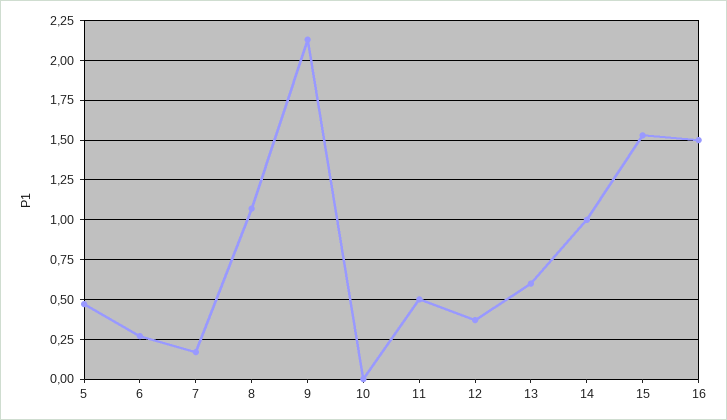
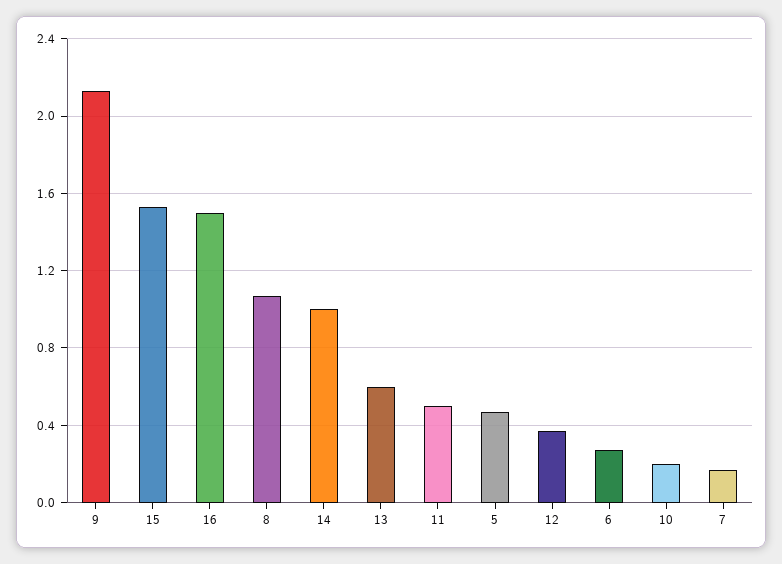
10: 0 -> 0.2

